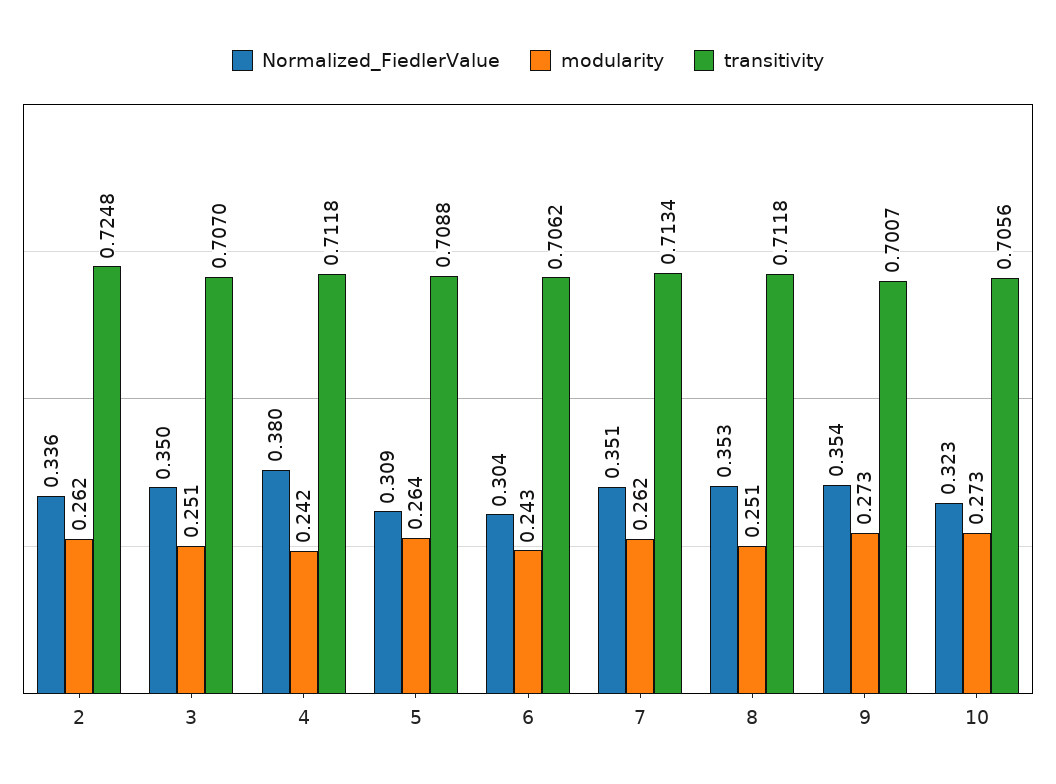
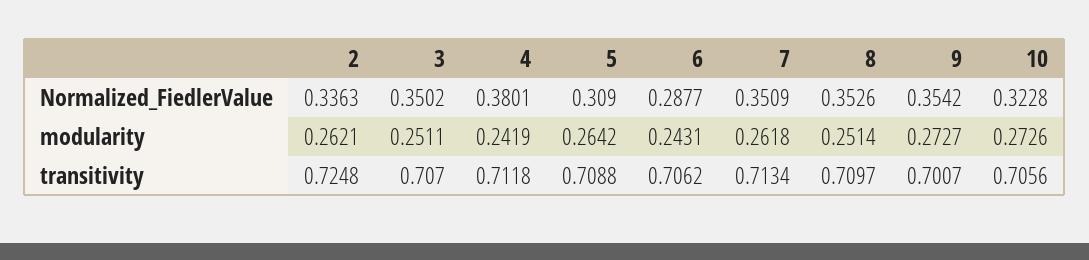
Normalized_FiedlerValue, 6: 0.304 -> 0.2877
transitivity, 8: 0.7118 -> 0.7097

